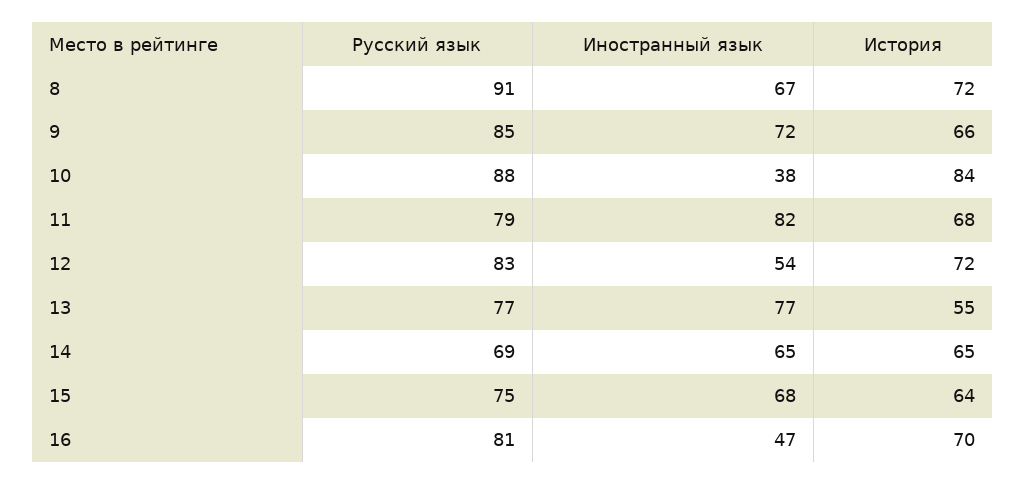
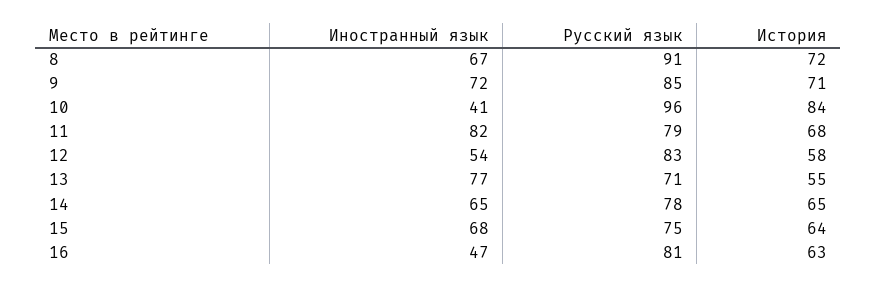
История, 9: 66 -> 71
Русский язык, 10: 88 -> 96
Иностранный язык, 10: 38 -> 41
История, 12: 72 -> 58
Русский язык, 13: 77 -> 71
Русский язык, 14: 69 -> 78
История, 16: 70 -> 63

